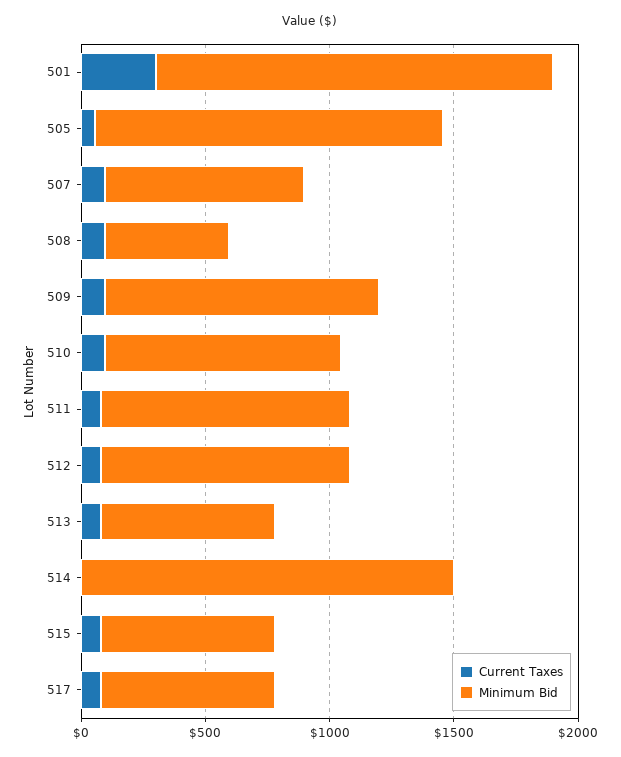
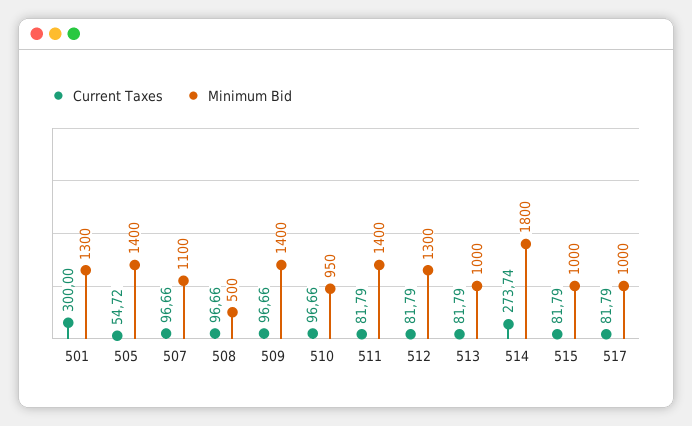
Minimum Bid, 501: 1600 -> 1300
Minimum Bid, 507: 800 -> 1100
Minimum Bid, 509: 1100 -> 1400
Minimum Bid, 511: 1000 -> 1400
Minimum Bid, 512: 1000 -> 1300
Minimum Bid, 513: 700 -> 1000
Current Taxes, 514: 0 -> 273.74
Minimum Bid, 514: 1500 -> 1800
Minimum Bid, 515: 700 -> 1000
Minimum Bid, 517: 700 -> 1000

